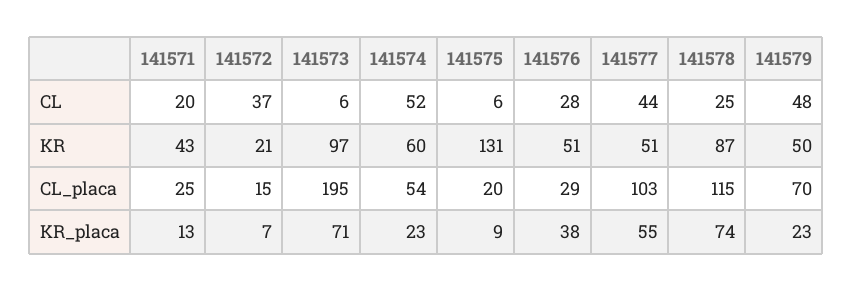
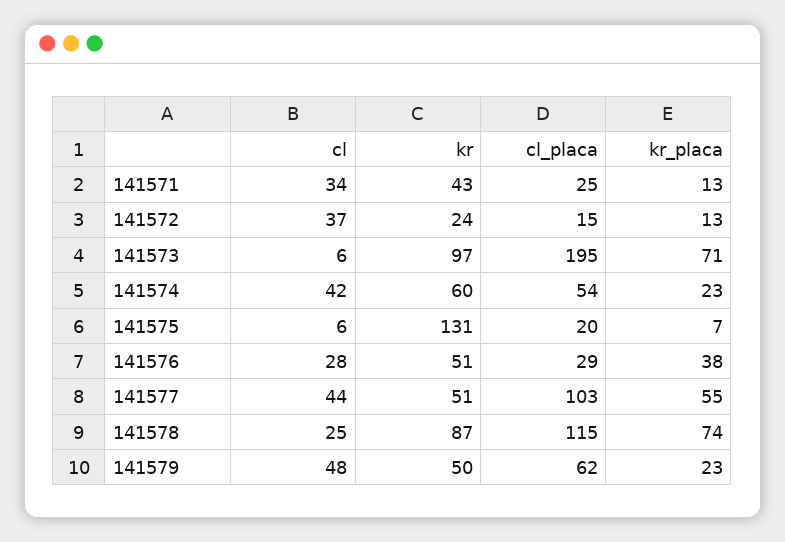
141571, CL: 20 -> 34
141574, CL: 52 -> 42
141572, KR: 21 -> 24
141579, CL_placa: 70 -> 62
141572, KR_placa: 7 -> 13
141575, KR_placa: 9 -> 7

